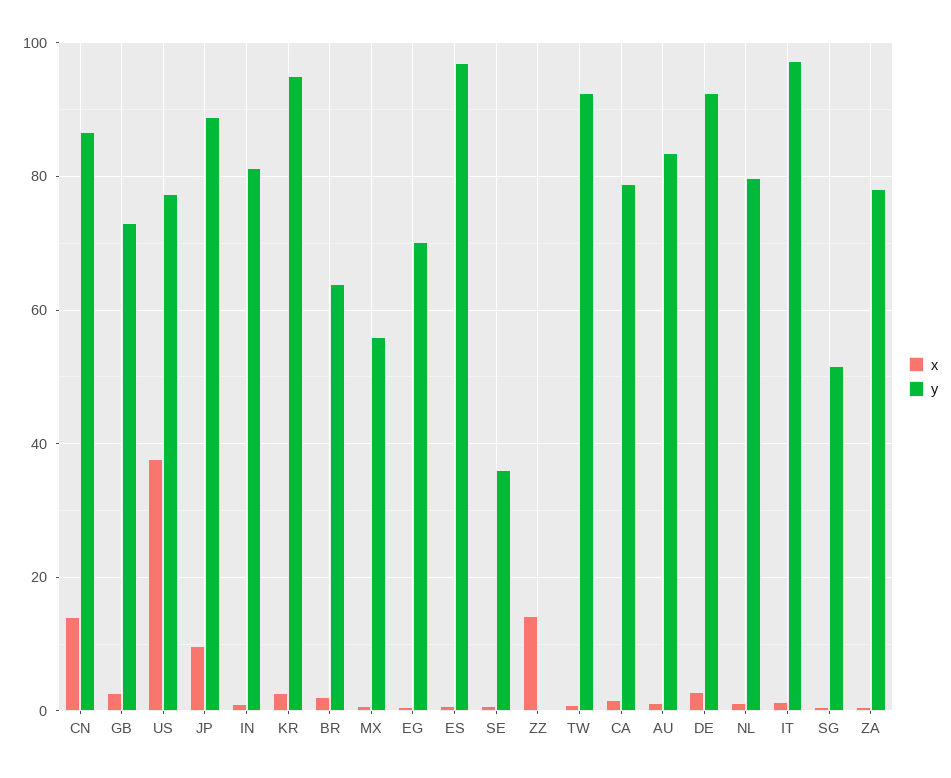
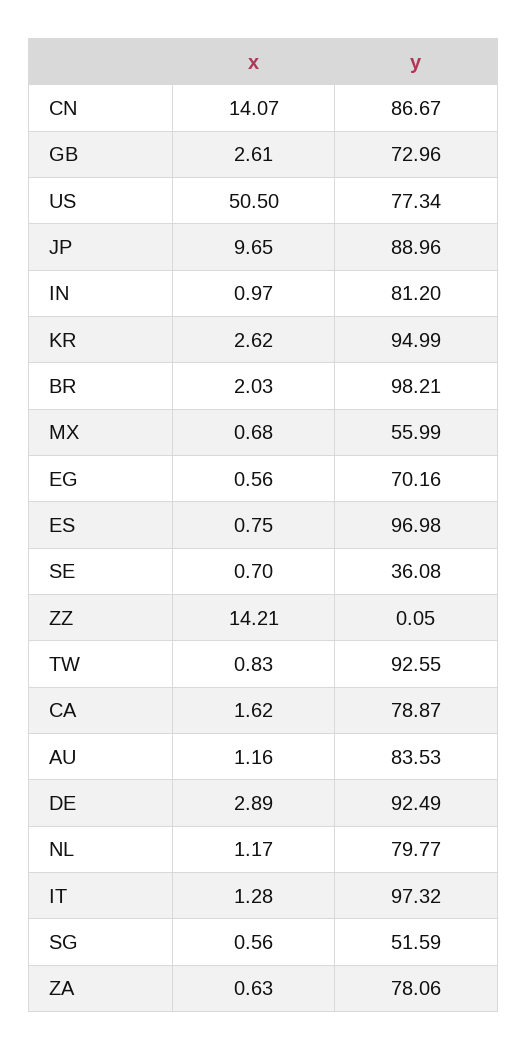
x, US: 38 -> 50.5
y, BR: 64 -> 98.21

